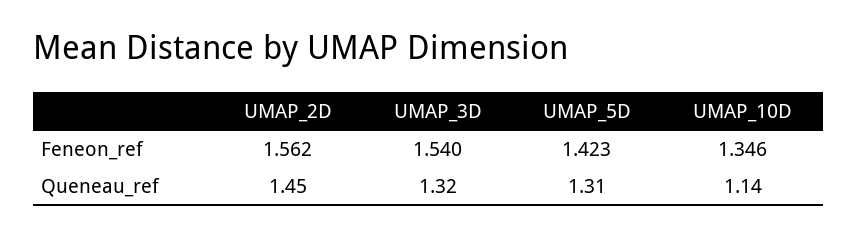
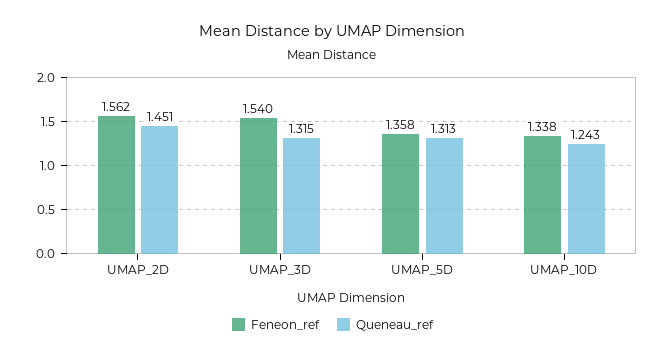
Feneon_ref, UMAP_5D: 1.423 -> 1.358
Feneon_ref, UMAP_10D: 1.346 -> 1.338
Queneau_ref, UMAP_10D: 1.14 -> 1.243

